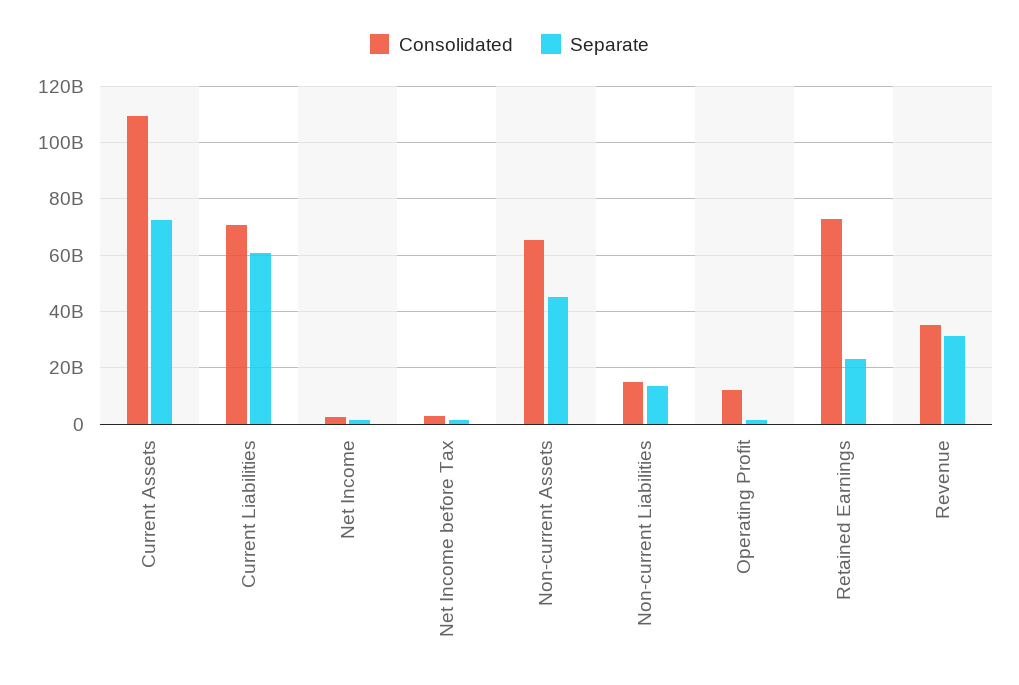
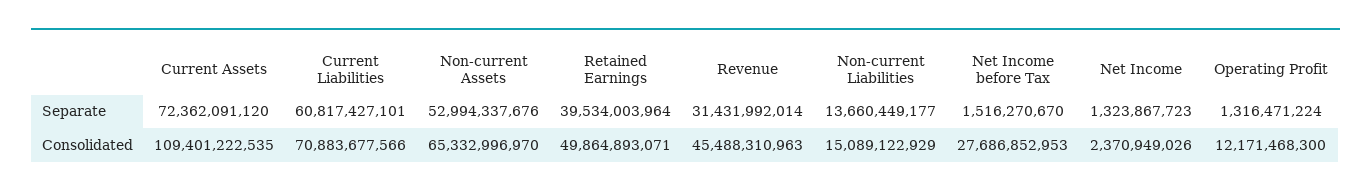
Consolidated, Net Income before Tax: 2500000000 -> 27686852953
Separate, Non-current Assets: 45000000000 -> 52994337676
Consolidated, Retained Earnings: 72500000000 -> 49864893071
Separate, Retained Earnings: 22500000000 -> 39534003964
Consolidated, Revenue: 35000000000 -> 45488310963

